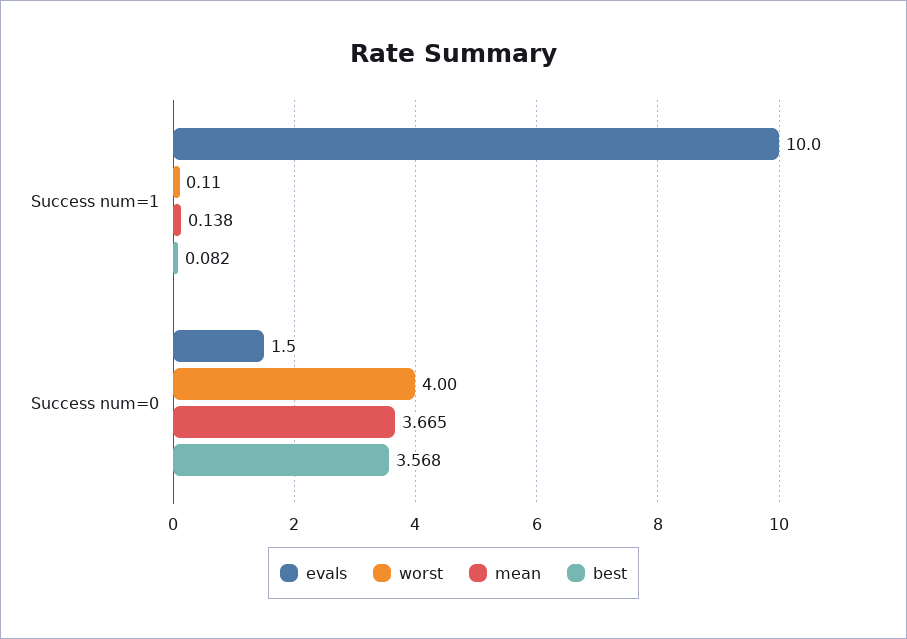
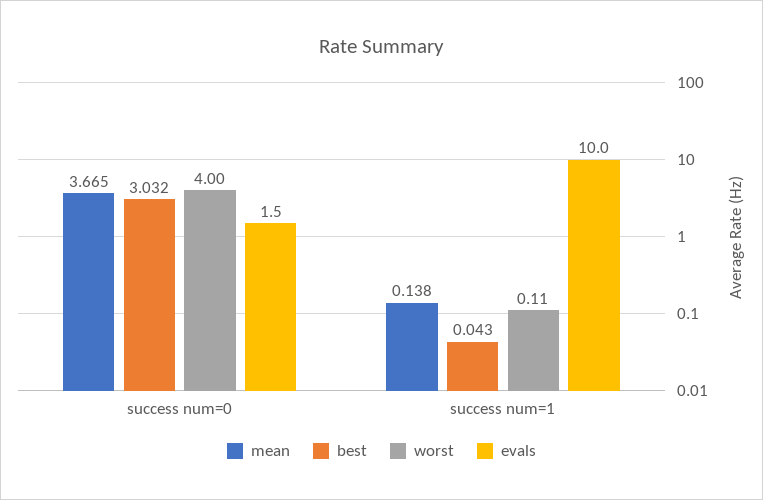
best, Success num=1: 0.082 -> 0.043
best, Success num=0: 3.568 -> 3.032

